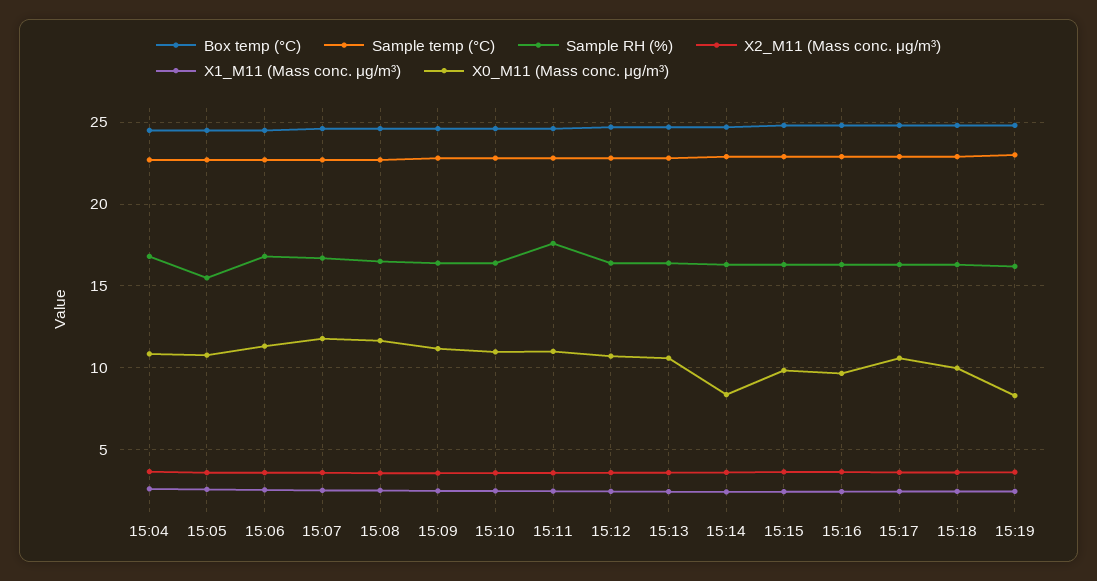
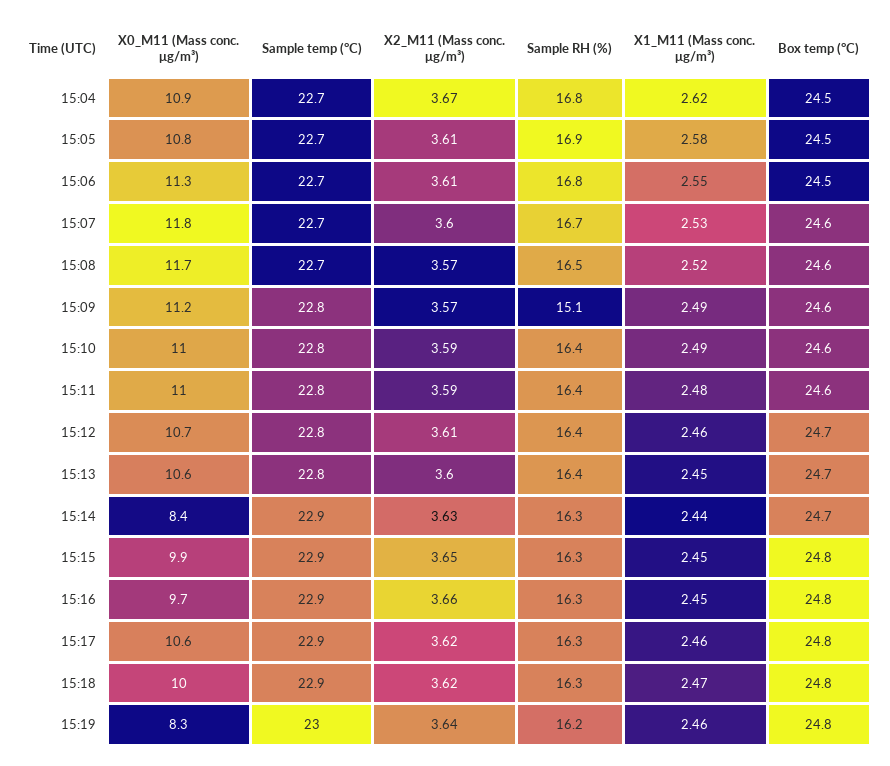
Sample RH (%), 15:05: 15.5 -> 16.9
Sample RH (%), 15:09: 16.5 -> 15.1
Sample RH (%), 15:11: 17.5 -> 16.4

